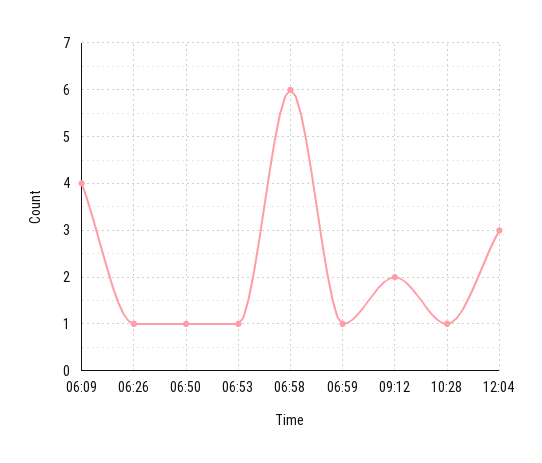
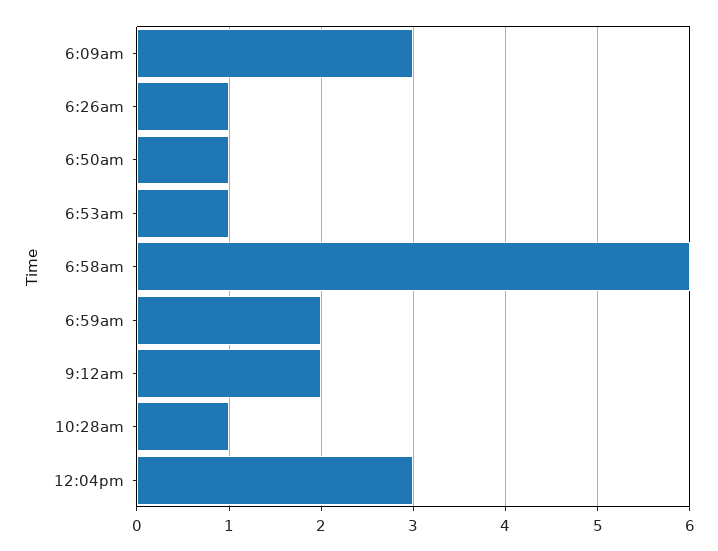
06:09: 4 -> 3
06:59: 1 -> 2

